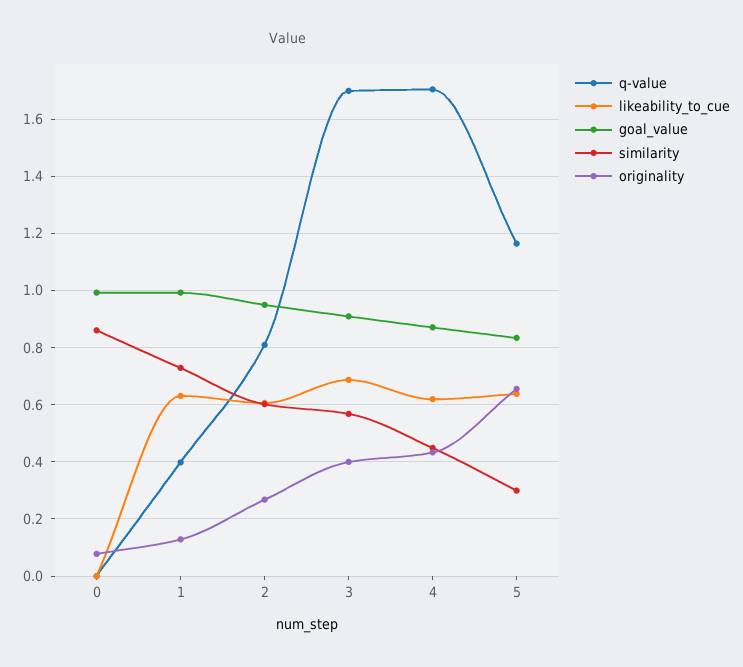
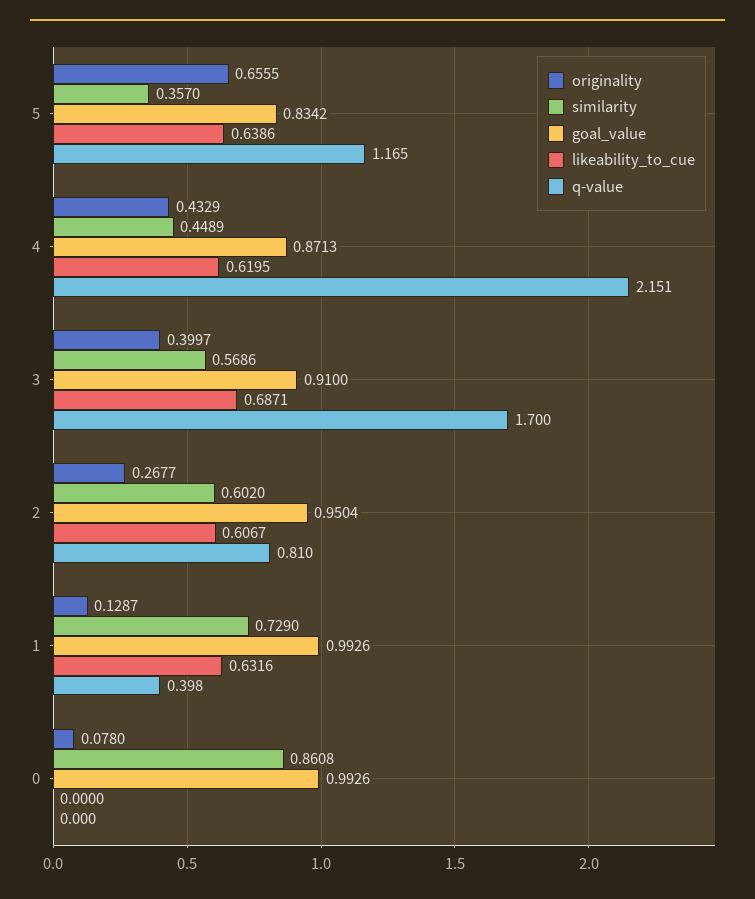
q-value, 4: 1.7 -> 2.151
similarity, 5: 0.3 -> 0.357

